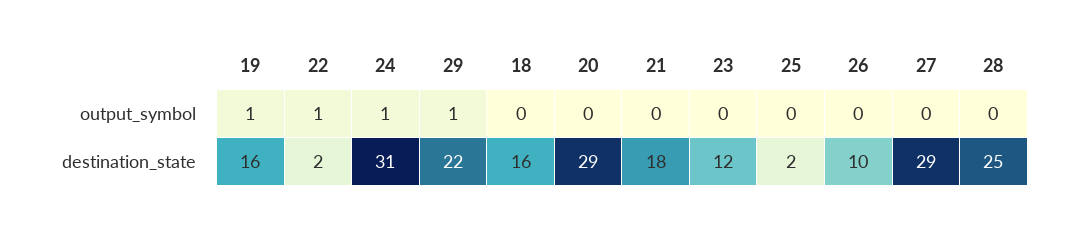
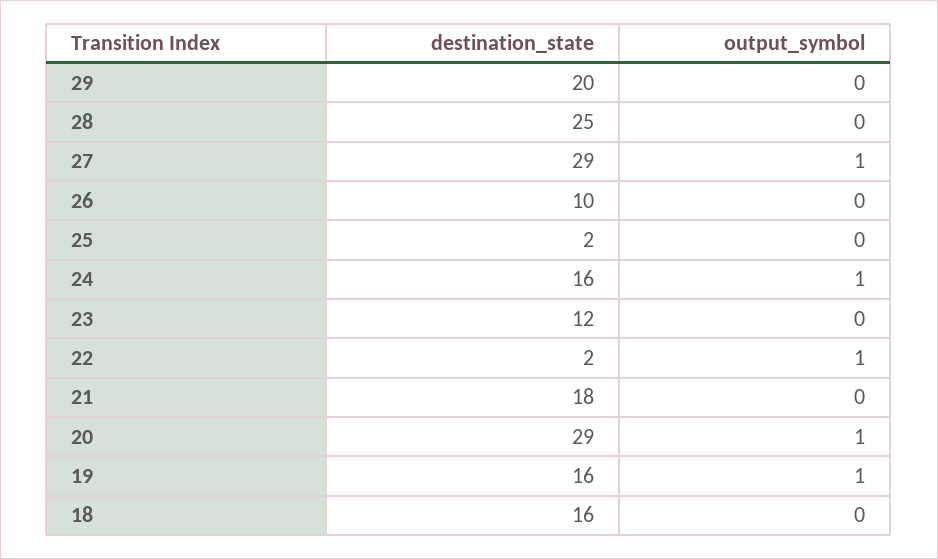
29, output_symbol: 1 -> 0
20, output_symbol: 0 -> 1
27, output_symbol: 0 -> 1
24, destination_state: 31 -> 16
29, destination_state: 22 -> 20

